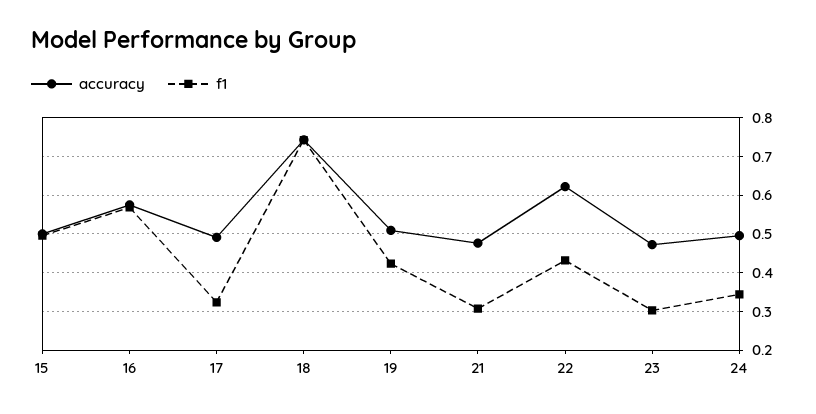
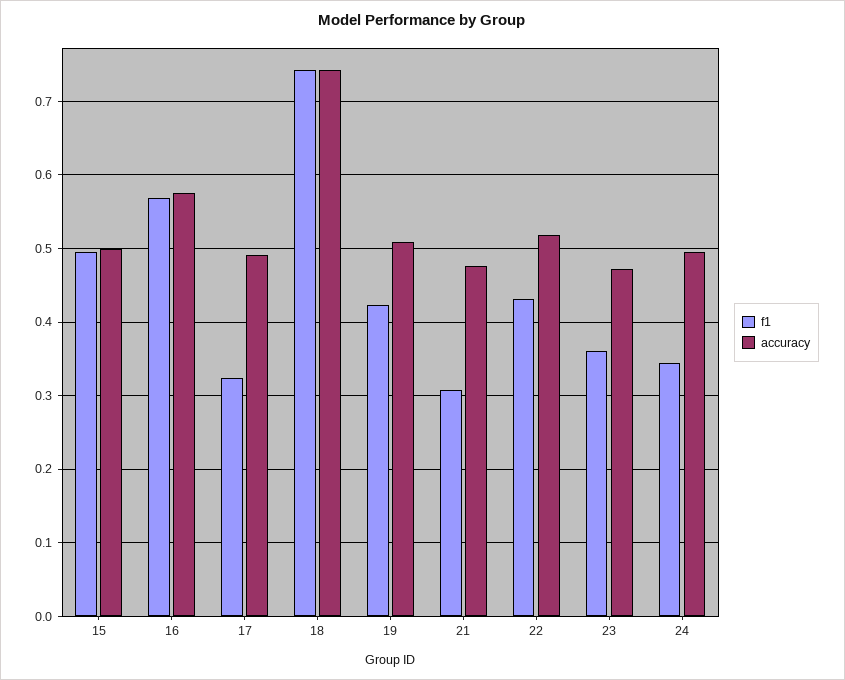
accuracy, 22: 0.62 -> 0.52
f1, 23: 0.3 -> 0.36

